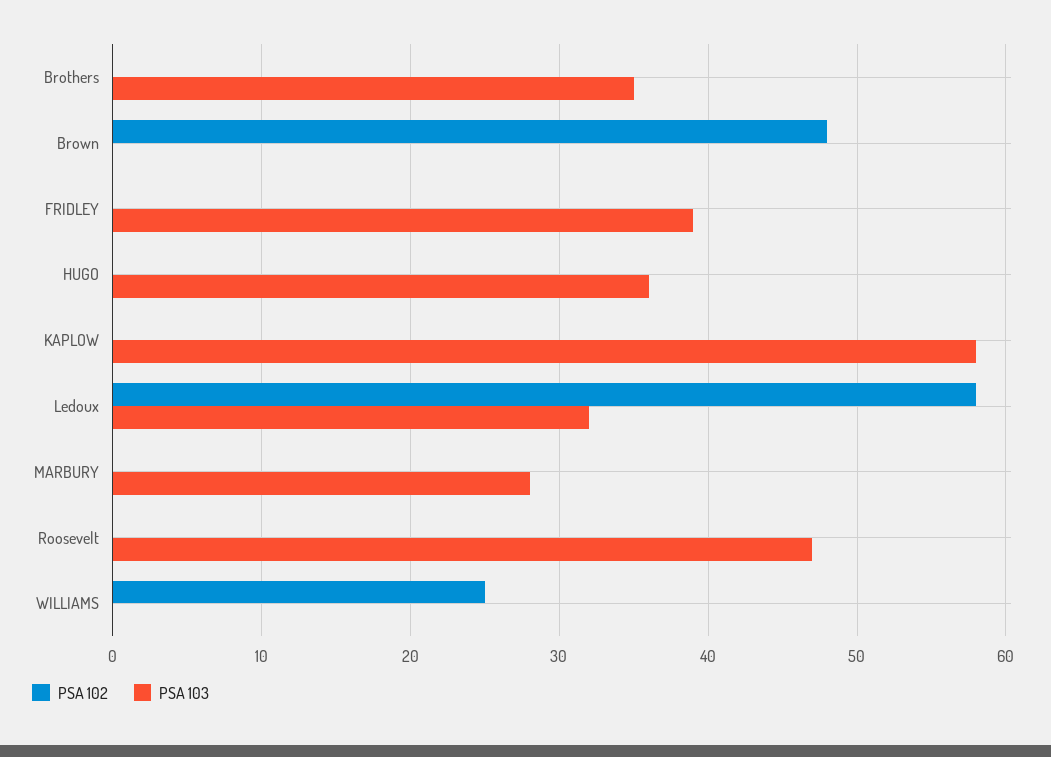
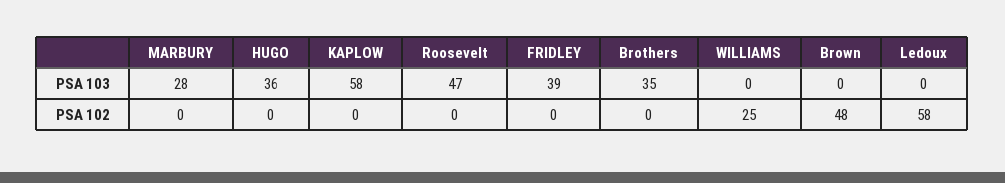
PSA 103, Ledoux: 32 -> 0

